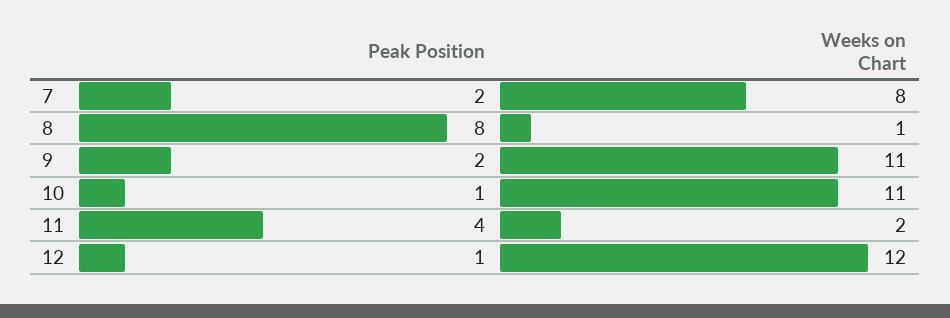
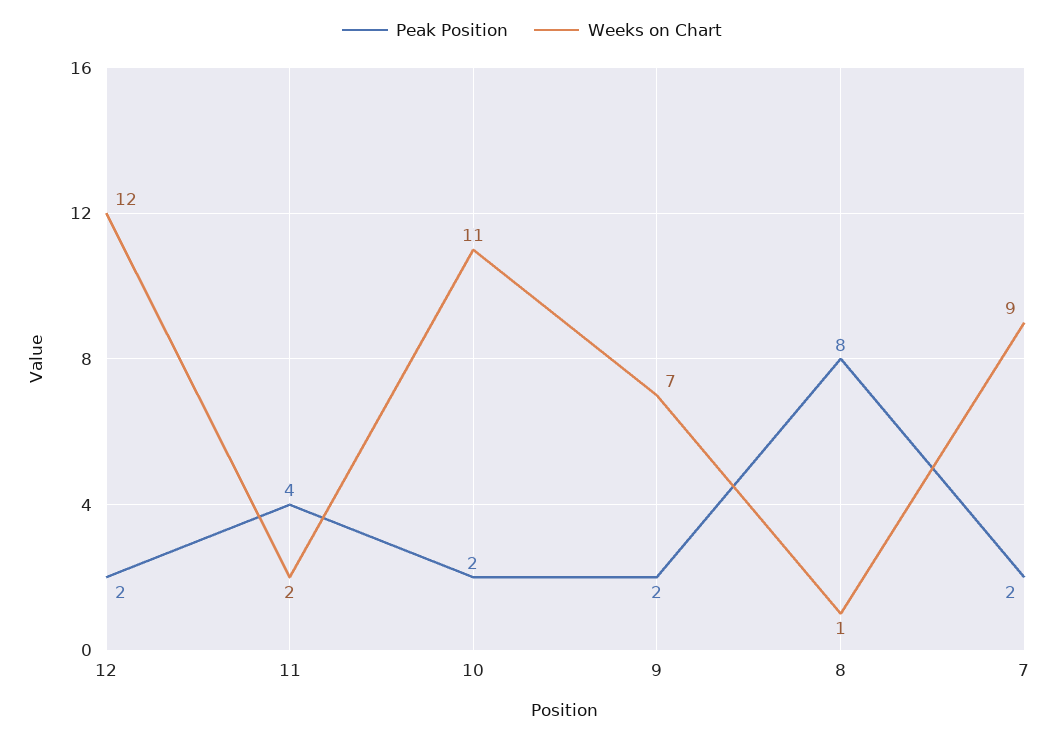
Weeks on Chart, 7: 8 -> 9
Weeks on Chart, 9: 11 -> 7
Peak Position, 10: 1 -> 2
Peak Position, 12: 1 -> 2

